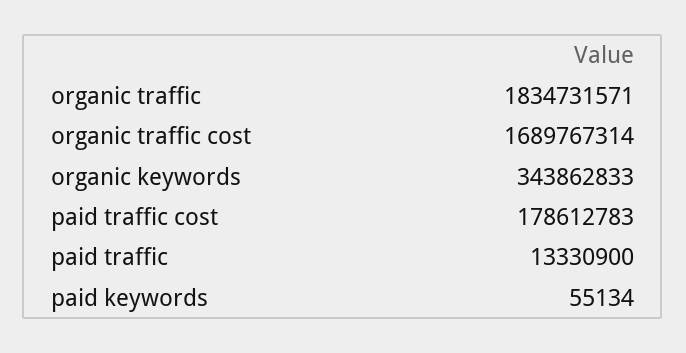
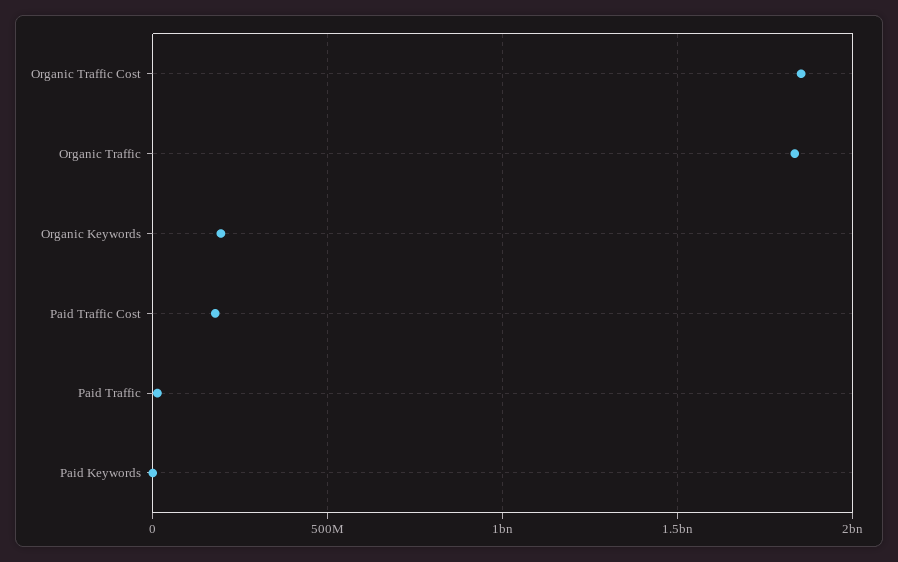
organic traffic cost: 1689767314 -> 1850000000
organic keywords: 343862833 -> 200000000

